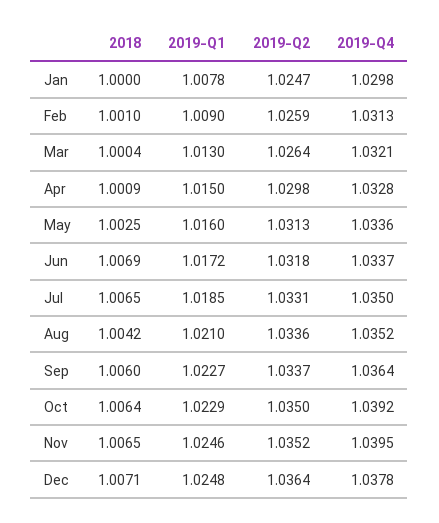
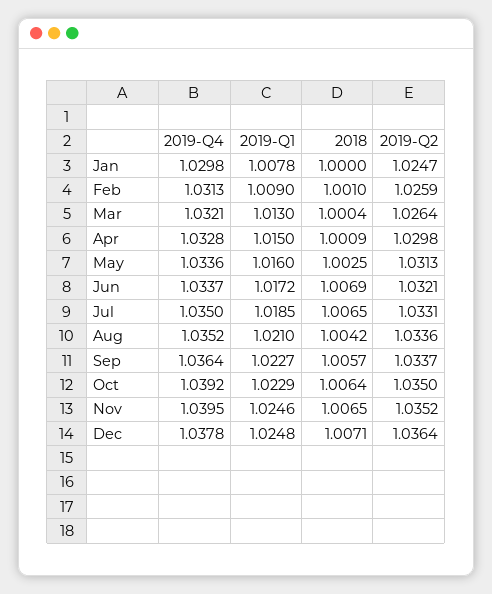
2019-Q2, Jun: 1.0318 -> 1.0321
2018, Sep: 1.006 -> 1.0057

